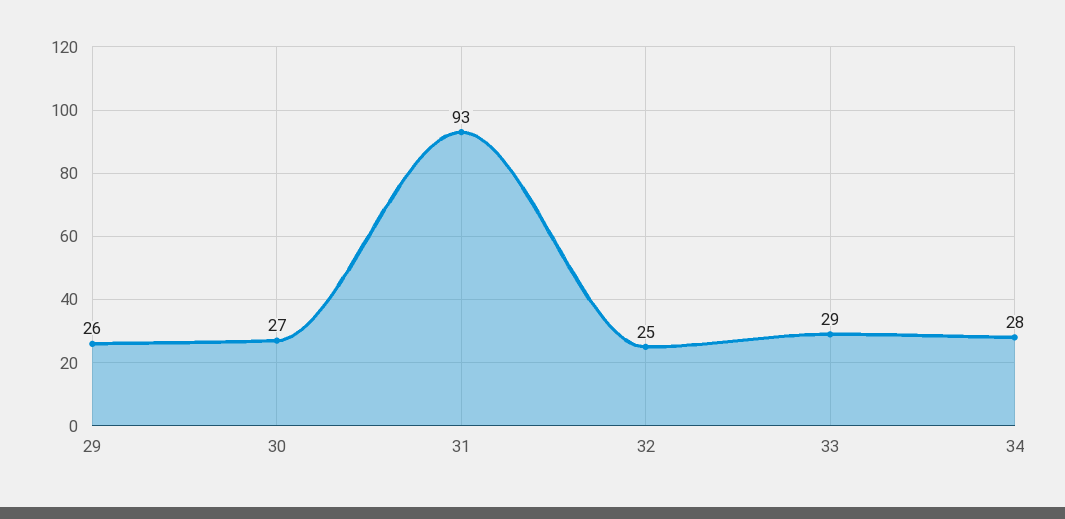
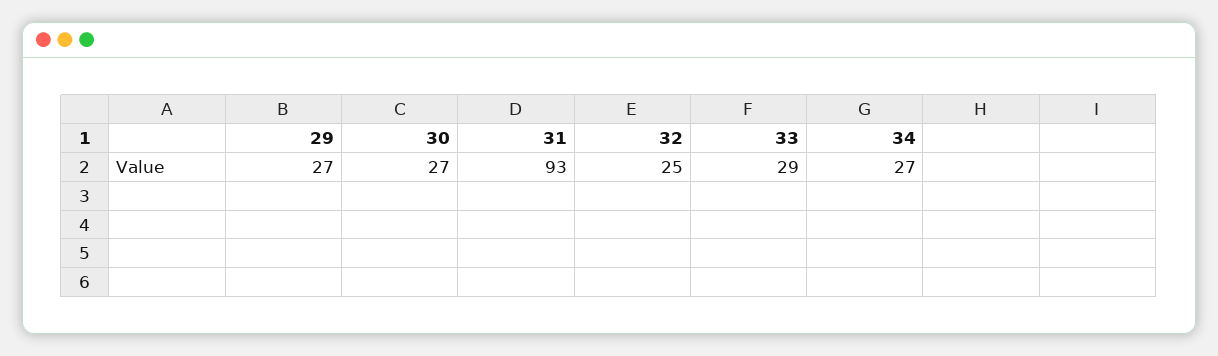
29: 26 -> 27
34: 28 -> 27

